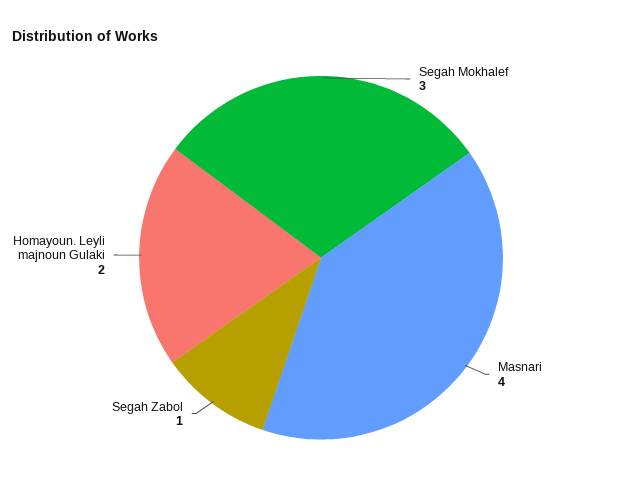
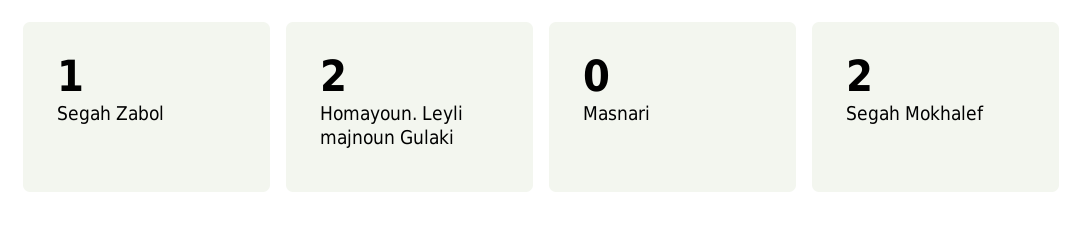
Segah Mokhalef: 3 -> 2
Masnari: 4 -> 0

